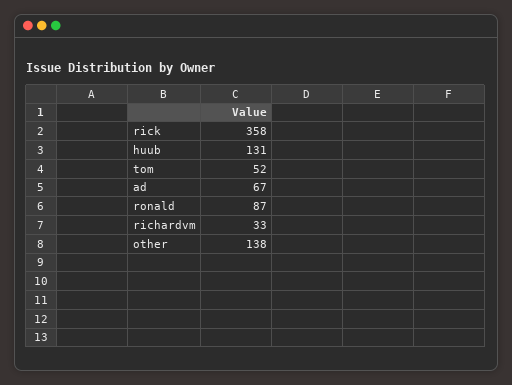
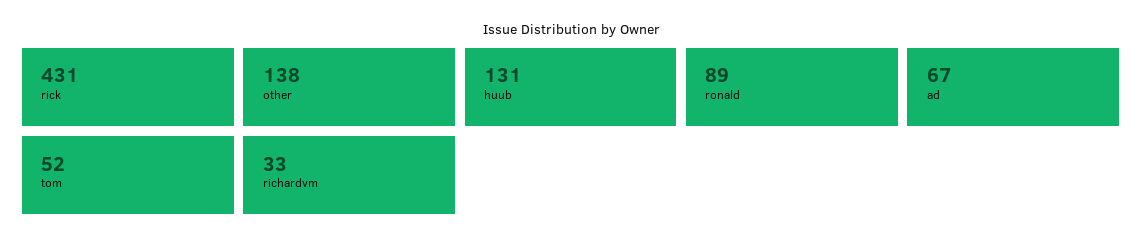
rick: 358 -> 431
ronald: 87 -> 89

